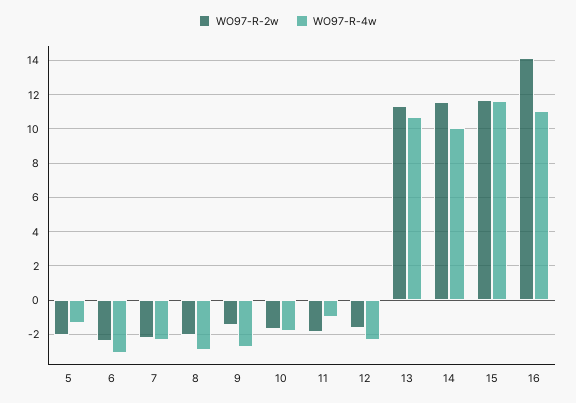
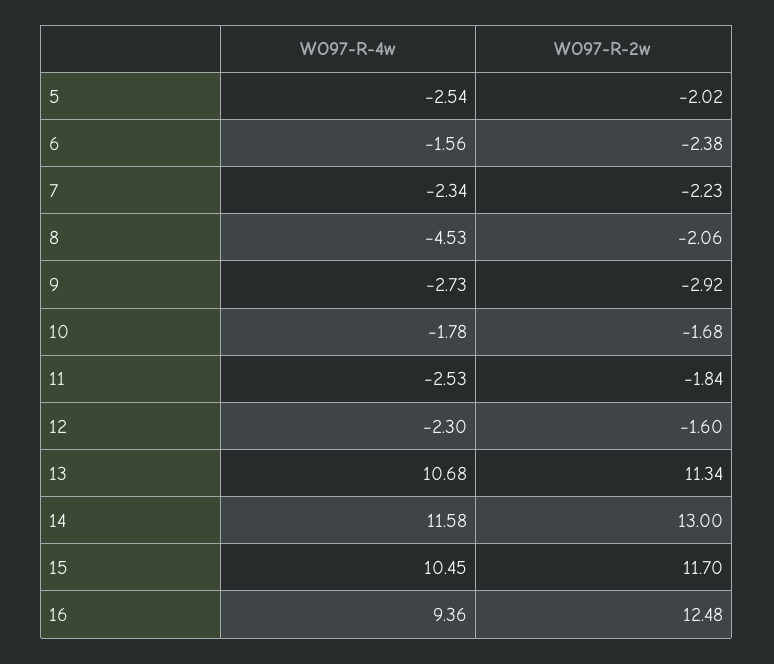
WO97-R-4w, 5: -1.5 -> -2.54
WO97-R-4w, 6: -3 -> -1.56
WO97-R-4w, 8: -3 -> -4.53
WO97-R-2w, 9: -1.5 -> -2.92
WO97-R-4w, 11: -1 -> -2.53
WO97-R-2w, 14: 11.5 -> 13
WO97-R-4w, 14: 10 -> 11.58
WO97-R-4w, 15: 11.5 -> 10.45
WO97-R-2w, 16: 14 -> 12.48
WO97-R-4w, 16: 11 -> 9.36

